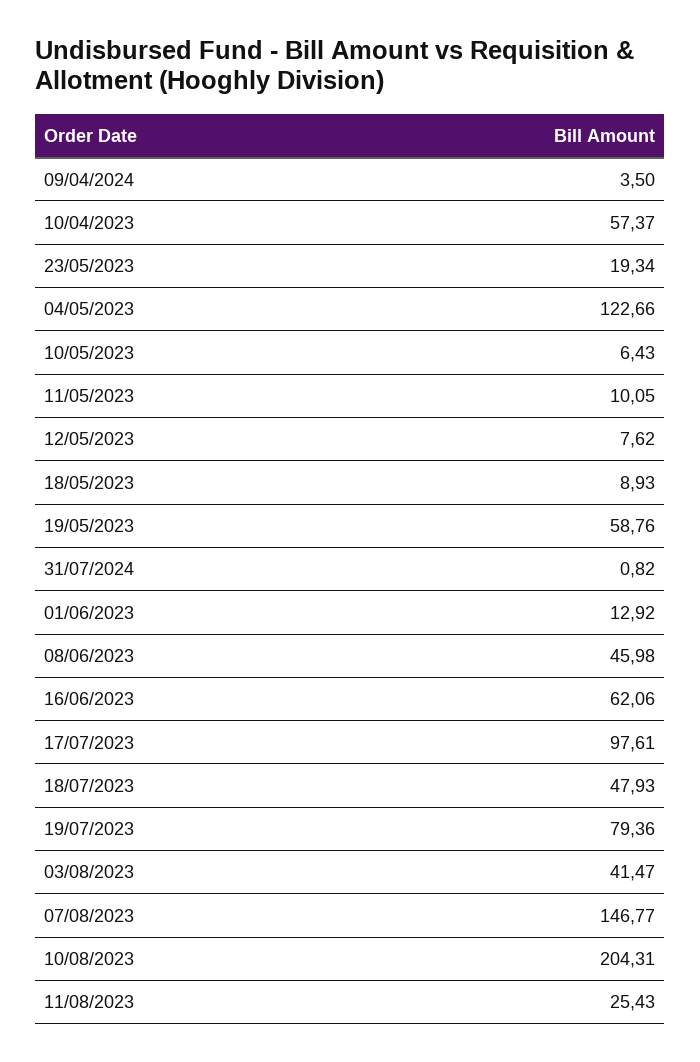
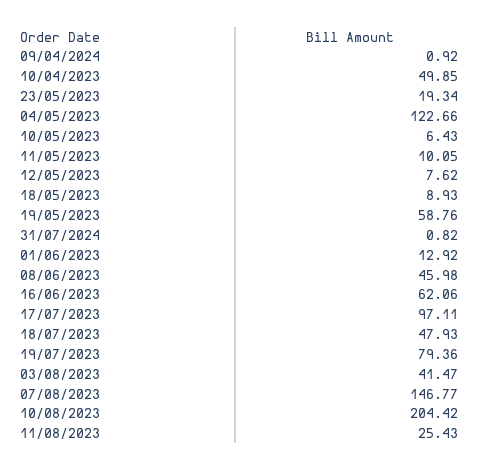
09/04/2024: 3.5 -> 0.92
10/04/2023: 57.37 -> 49.85
17/07/2023: 97.61 -> 97.11
10/08/2023: 204.31 -> 204.42

